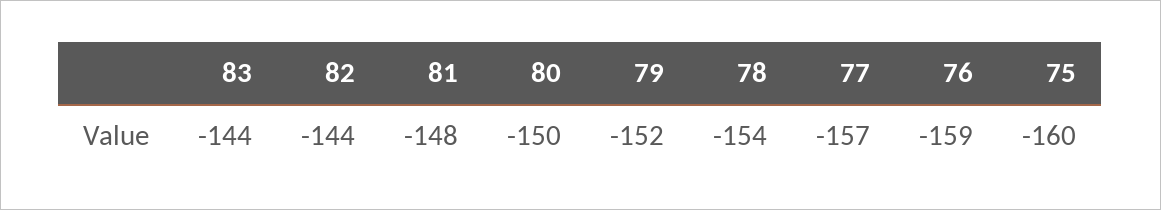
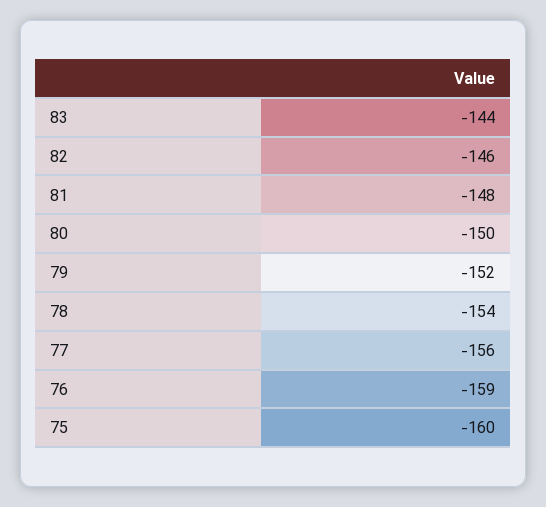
82: -144 -> -146
77: -157 -> -156

